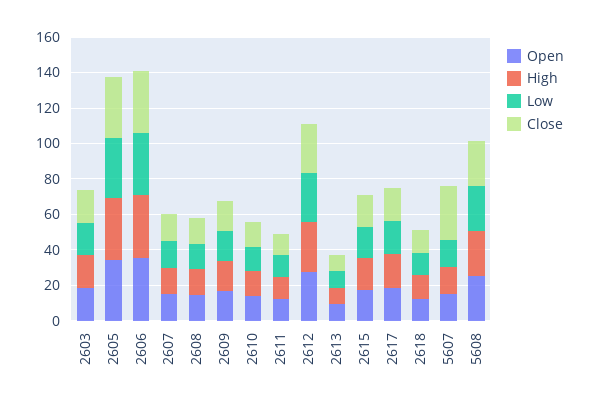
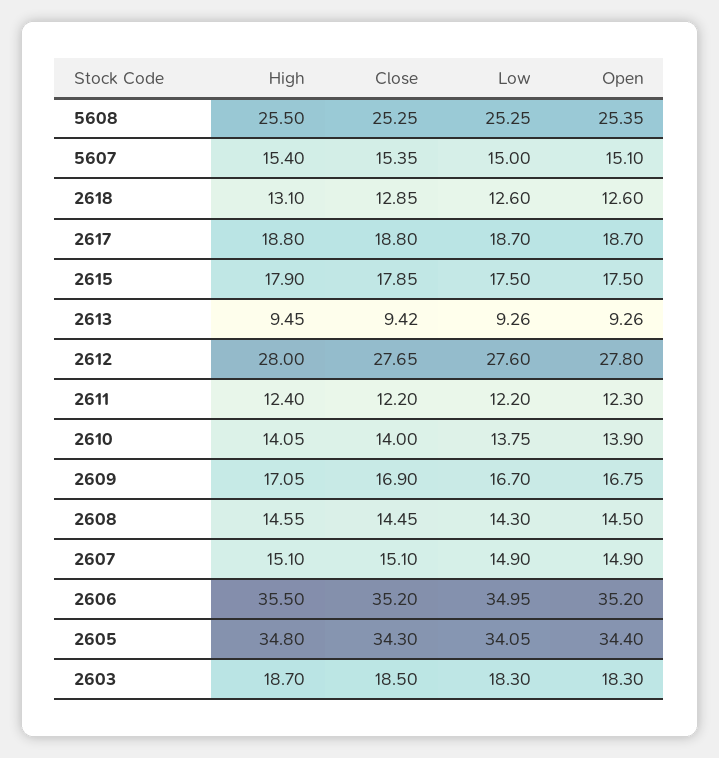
Close, 5607: 30 -> 15.35

